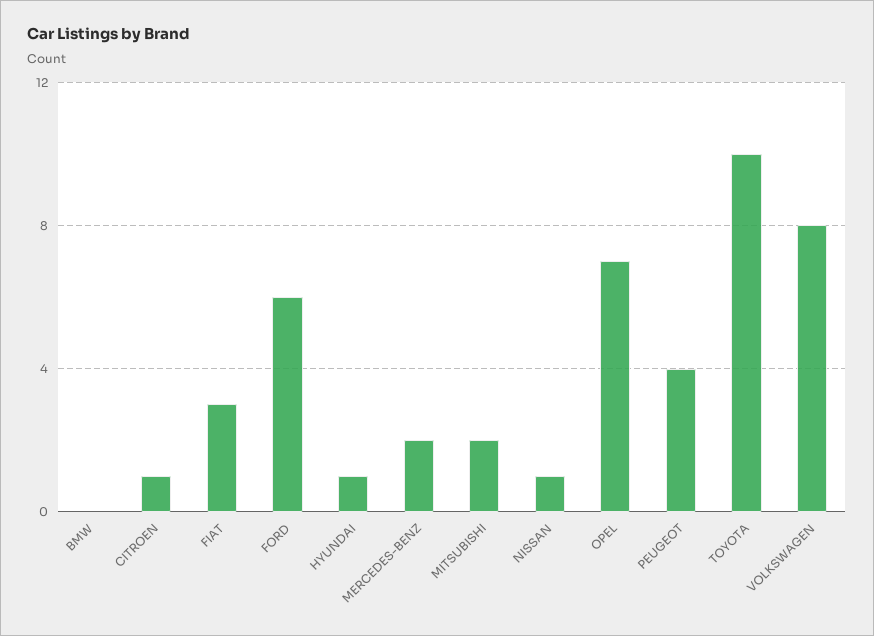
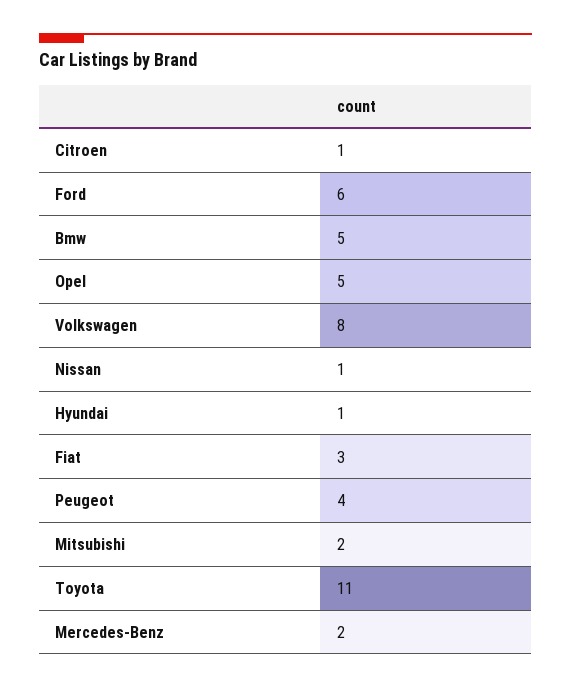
BMW: 0 -> 5
OPEL: 7 -> 5
TOYOTA: 10 -> 11

